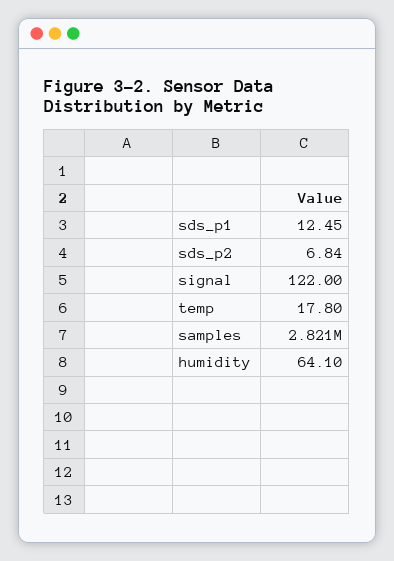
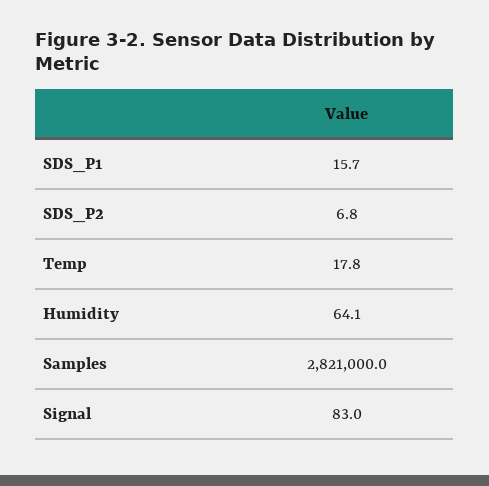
sds_p1: 12.45 -> 15.7
signal: 122 -> 83

